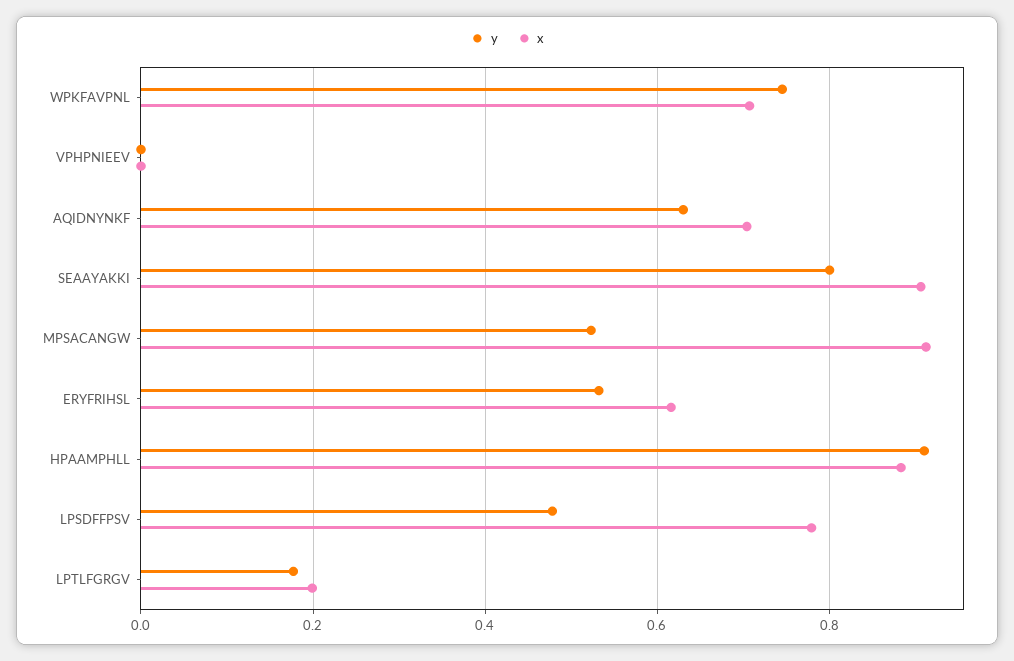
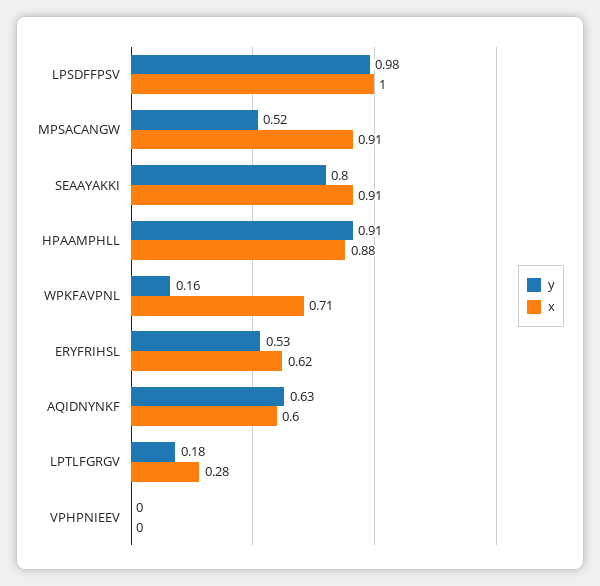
y, WPKFAVPNL: 0.74 -> 0.16
x, AQIDNYNKF: 0.7 -> 0.6
y, LPSDFFPSV: 0.48 -> 0.98
x, LPSDFFPSV: 0.78 -> 1
x, LPTLFGRGV: 0.2 -> 0.28

